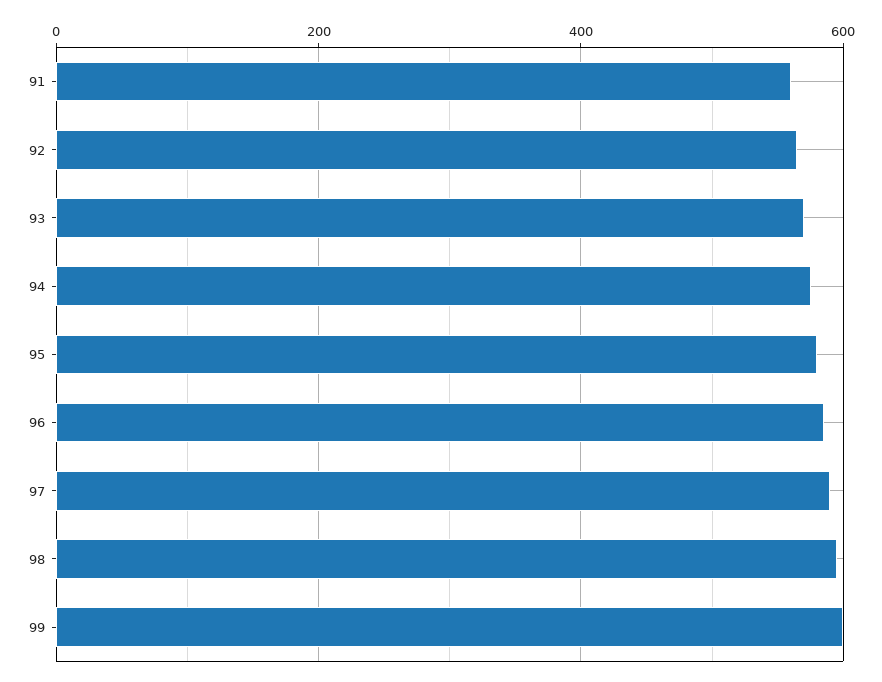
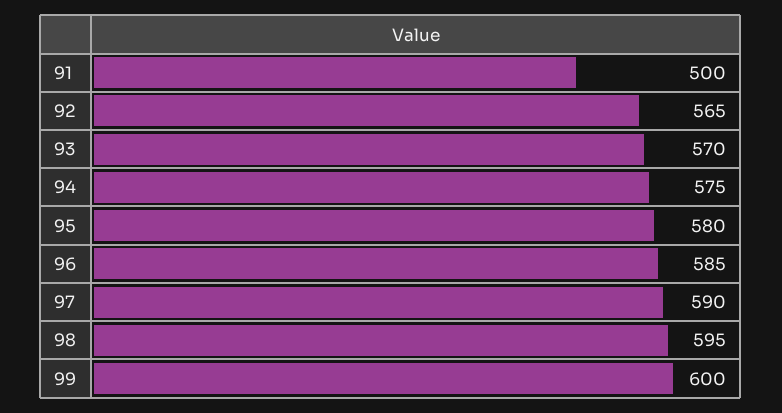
91: 560 -> 500

